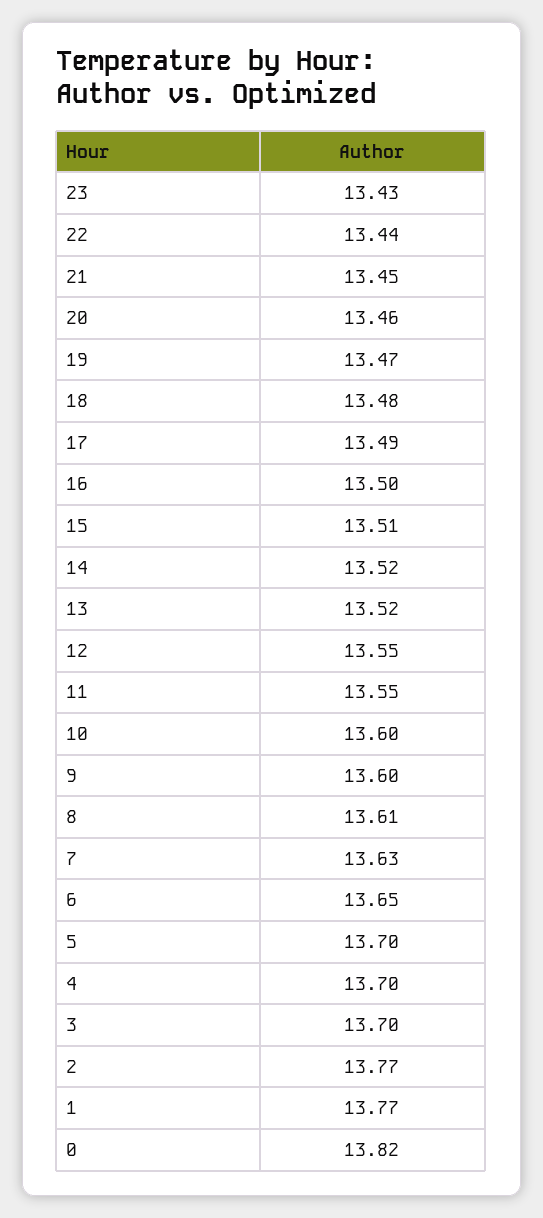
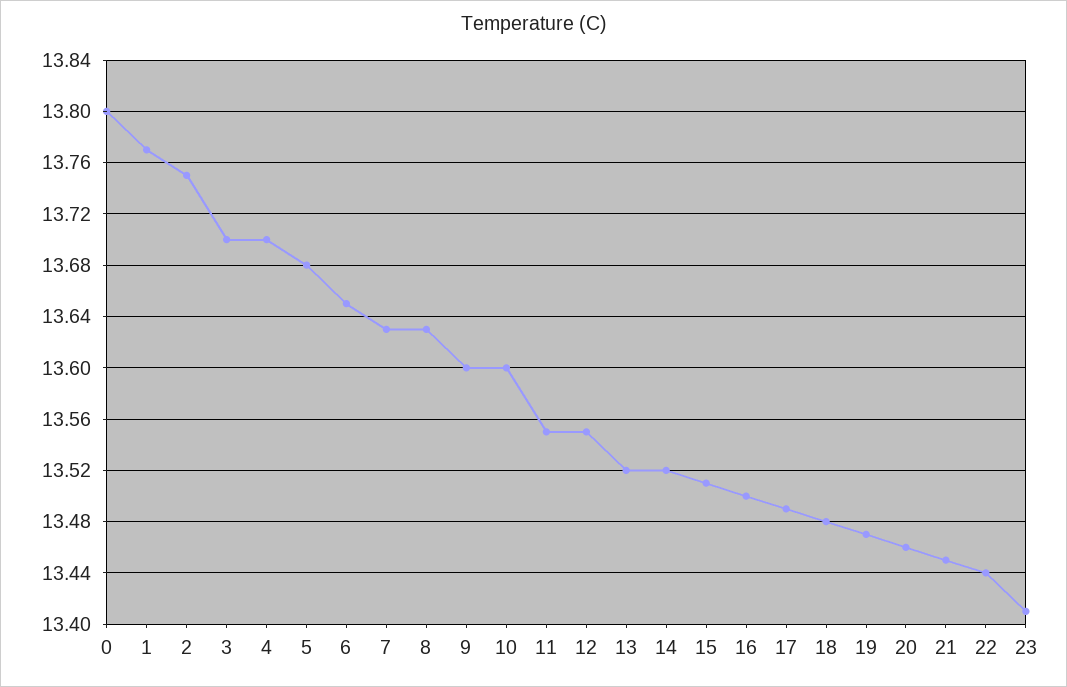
23: 13.43 -> 13.41
8: 13.61 -> 13.63
5: 13.7 -> 13.68
2: 13.77 -> 13.75
0: 13.82 -> 13.8

